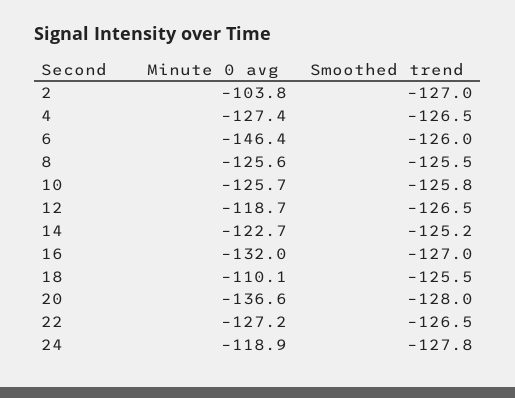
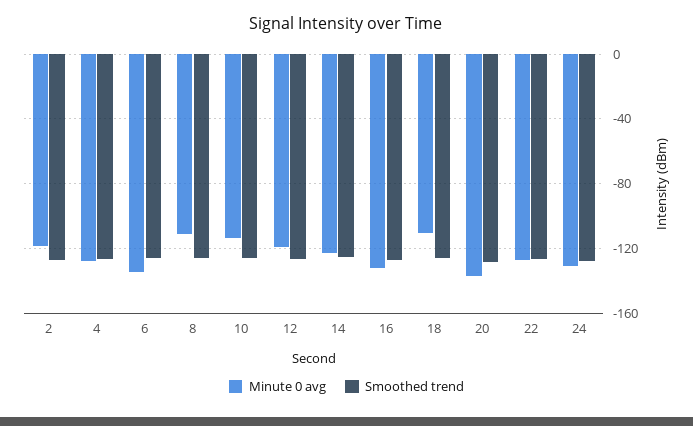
Minute 0 avg, 2: -103.8 -> -120
Minute 0 avg, 6: -146.4 -> -135
Minute 0 avg, 8: -125.6 -> -110
Minute 0 avg, 10: -125.7 -> -115
Minute 0 avg, 24: -118.9 -> -130

